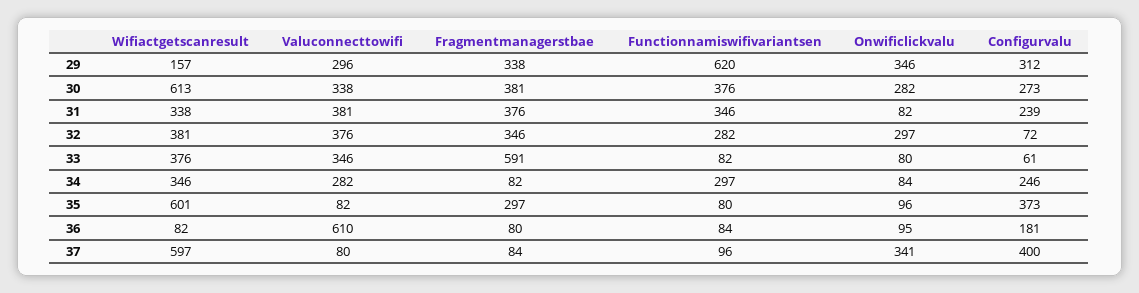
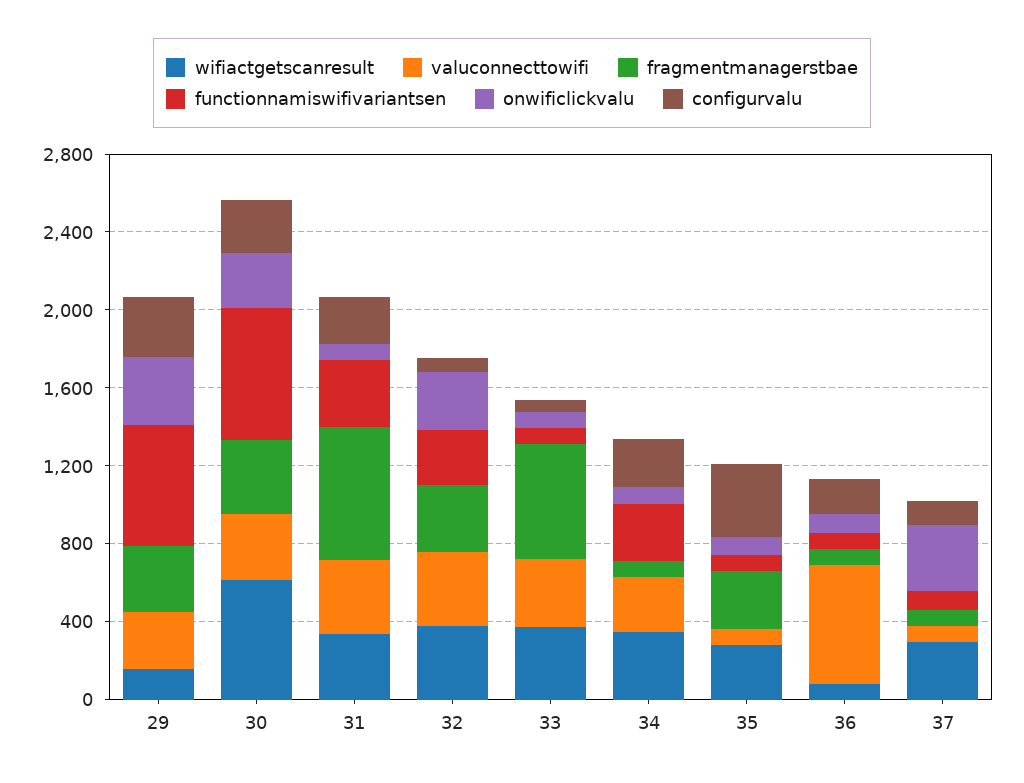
Functionnamiswifivariantsen, 30: 376 -> 700
Fragmentmanagerstbae, 31: 376 -> 700
Wifiactgetscanresult, 35: 601 -> 300
Wifiactgetscanresult, 37: 597 -> 300
Configurvalu, 37: 400 -> 100

